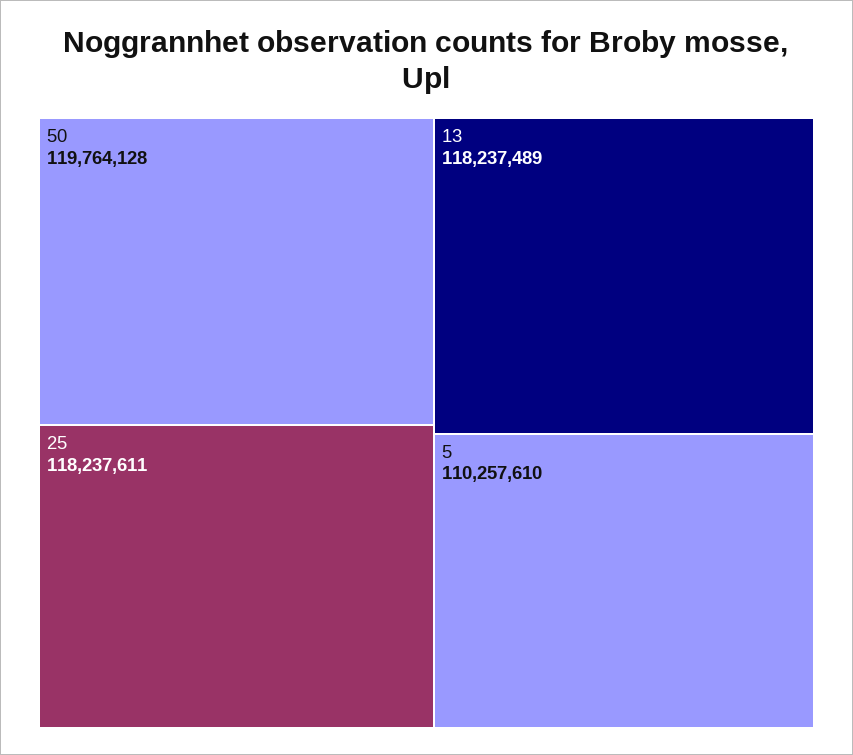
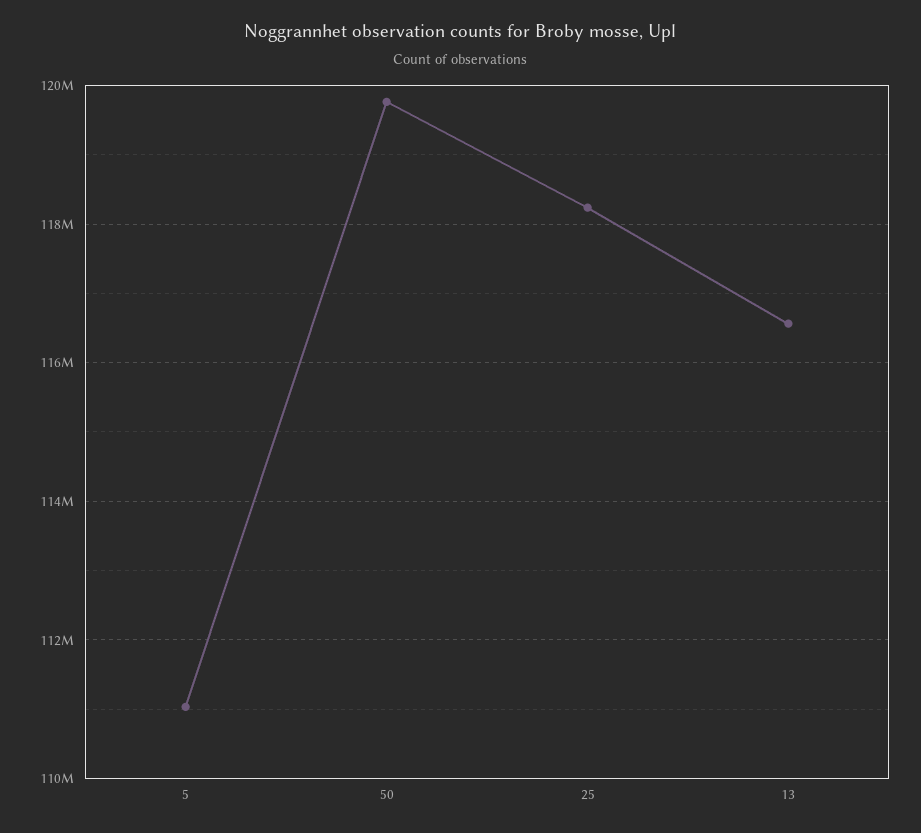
13: 118237489 -> 116600000
5: 110257610 -> 111000000

